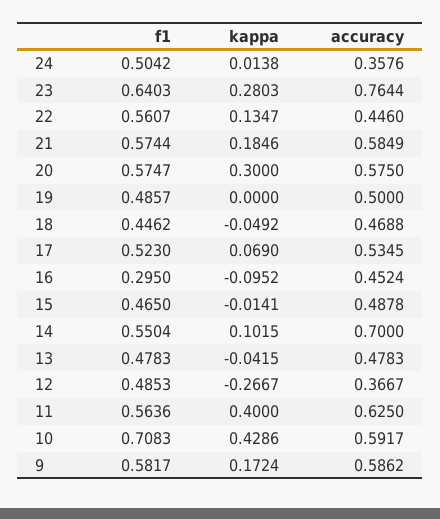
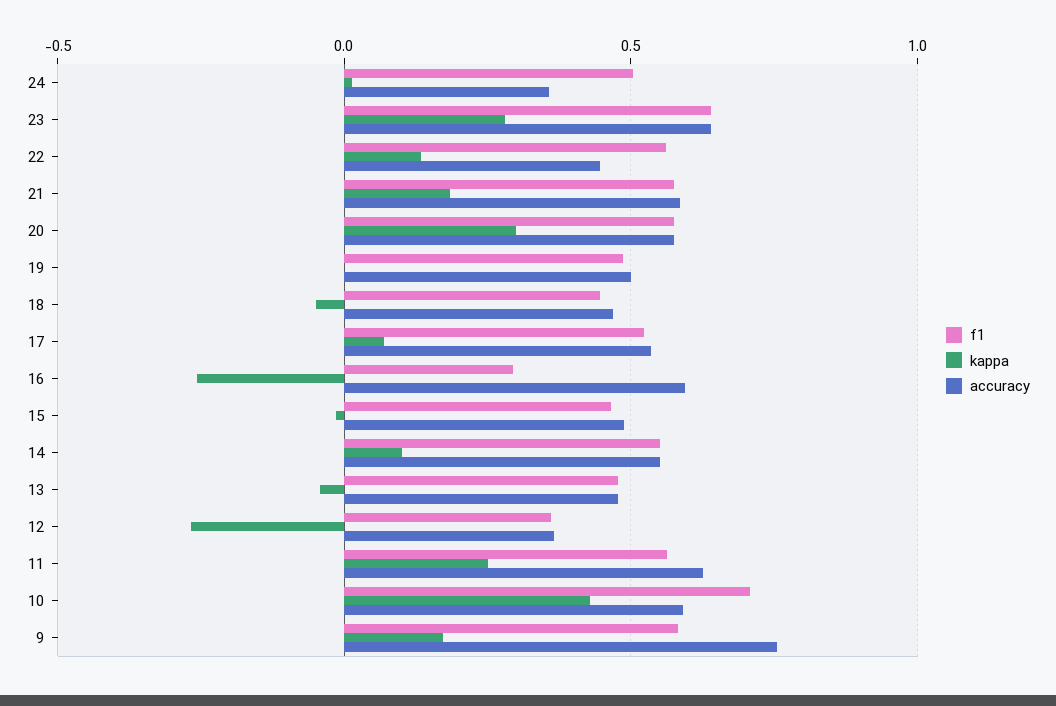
accuracy, 23: 0.7644 -> 0.65
kappa, 16: -0.0952 -> -0.25
accuracy, 16: 0.4524 -> 0.6
accuracy, 14: 0.7 -> 0.55
f1, 12: 0.4853 -> 0.35
kappa, 11: 0.4 -> 0.25
accuracy, 9: 0.5862 -> 0.75

